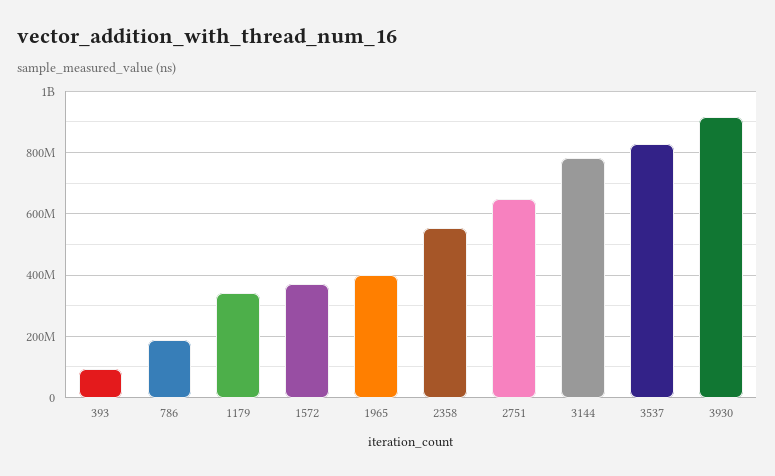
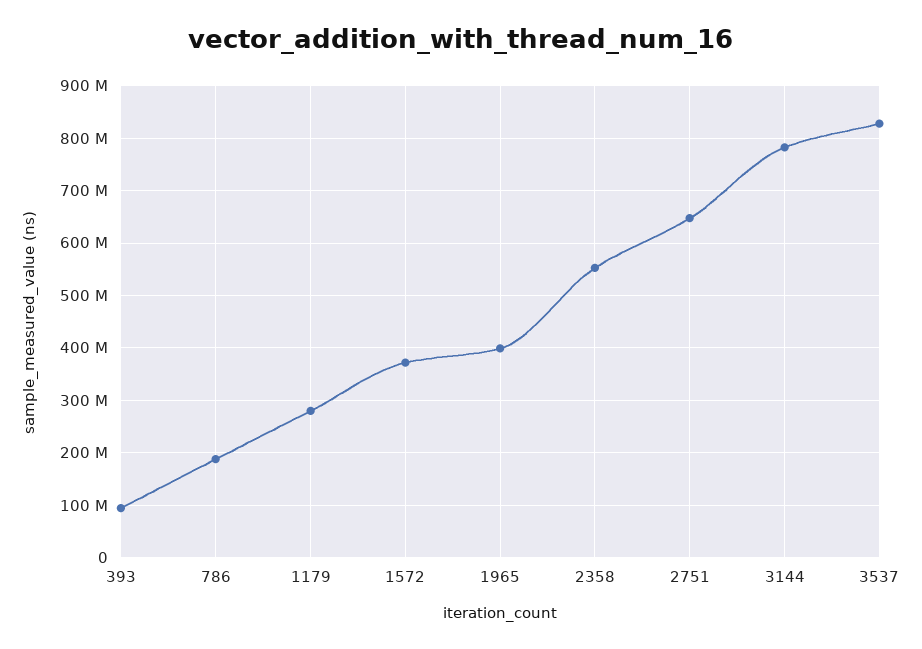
1179: 340000000 -> 280000000
3930: 920000000 -> none

